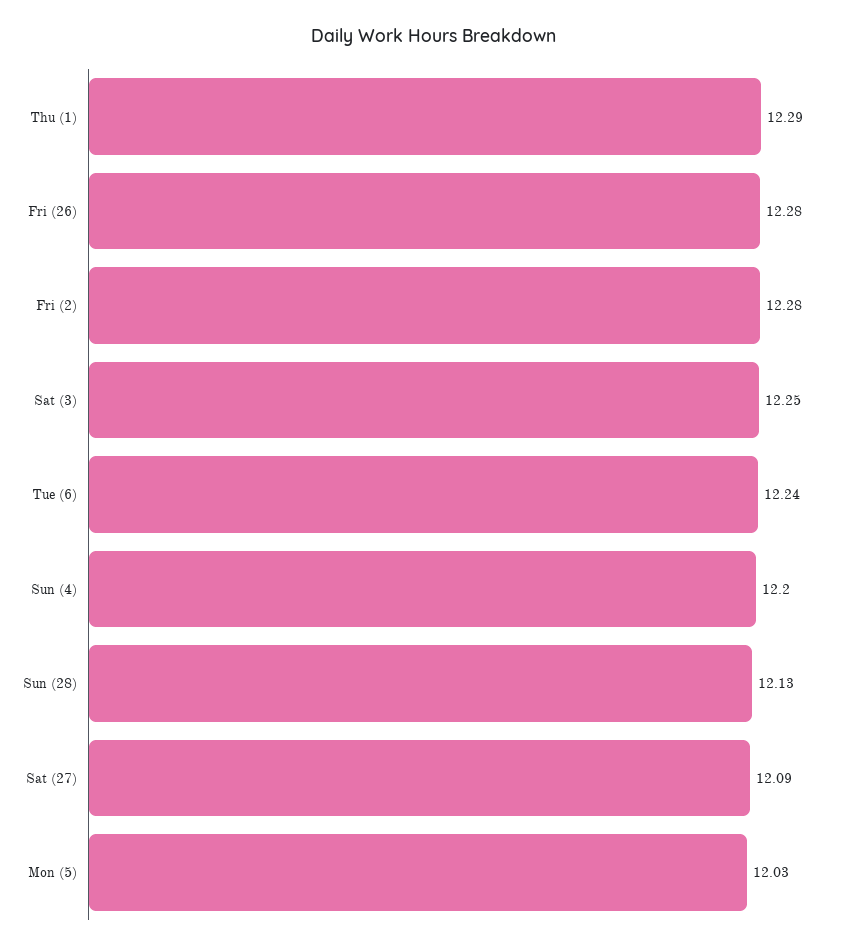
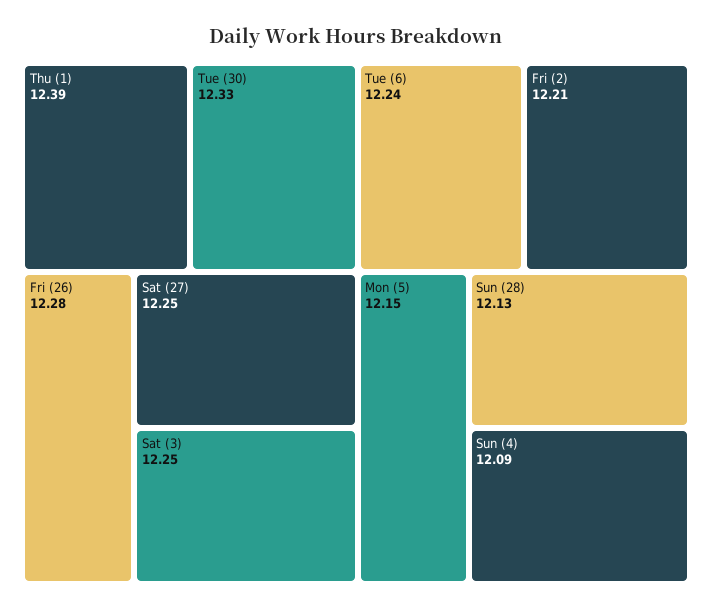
Thu (1): 12.29 -> 12.39
Fri (2): 12.28 -> 12.21
Sun (4): 12.2 -> 12.09
Sat (27): 12.09 -> 12.25
Mon (5): 12.03 -> 12.15
Tue (30): none -> 12.33

